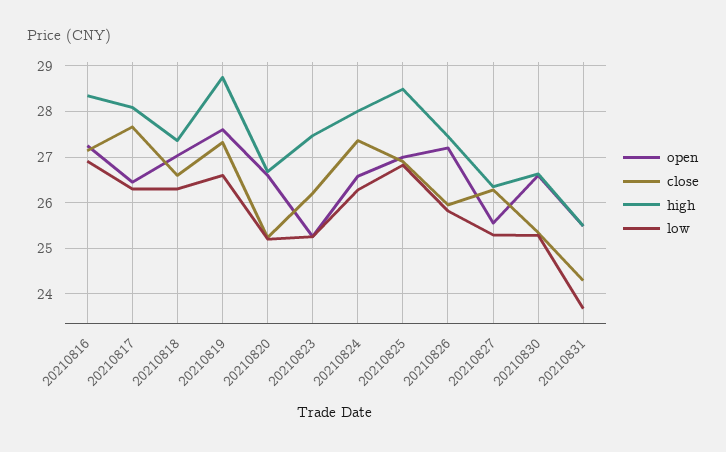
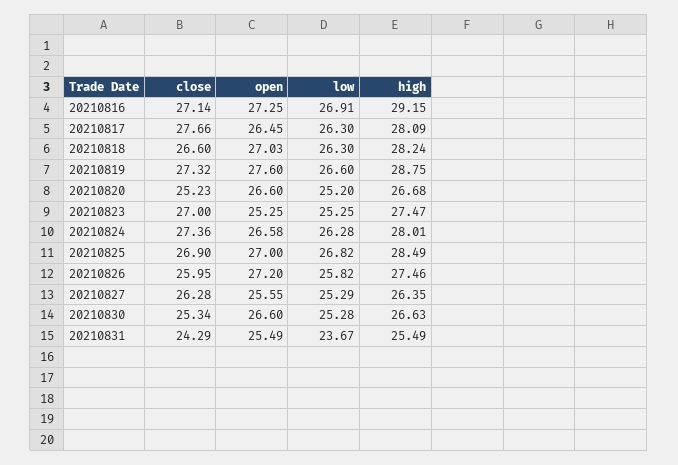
high, 20210816: 28.4 -> 29.15
high, 20210818: 27.4 -> 28.24
close, 20210823: 26.2 -> 27

